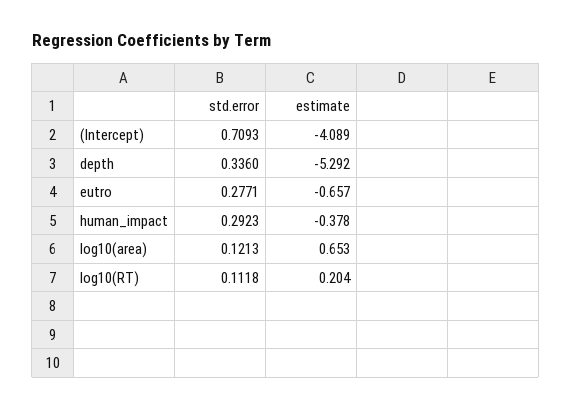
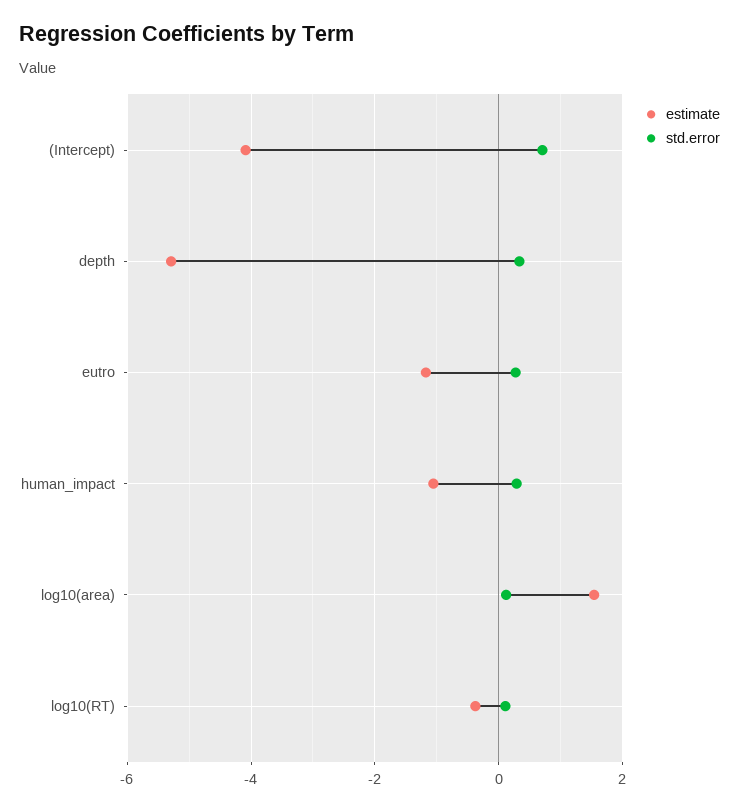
estimate, eutro: -0.657 -> -1.2
estimate, human_impact: -0.378 -> -1
estimate, log10(area): 0.653 -> 1.6
estimate, log10(RT): 0.204 -> -0.4

